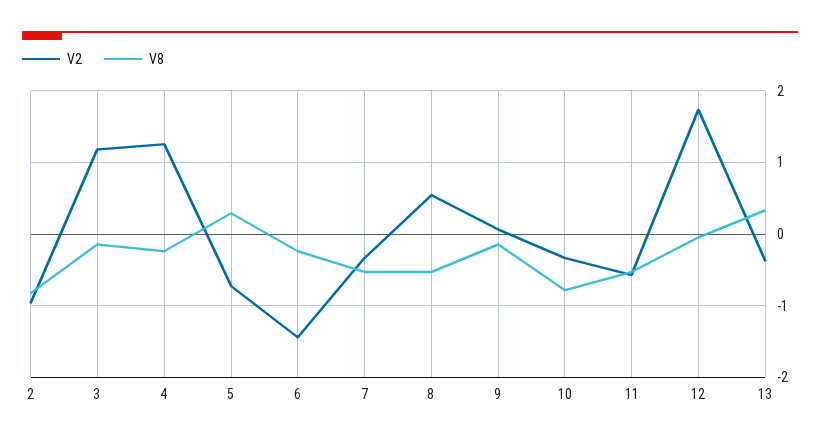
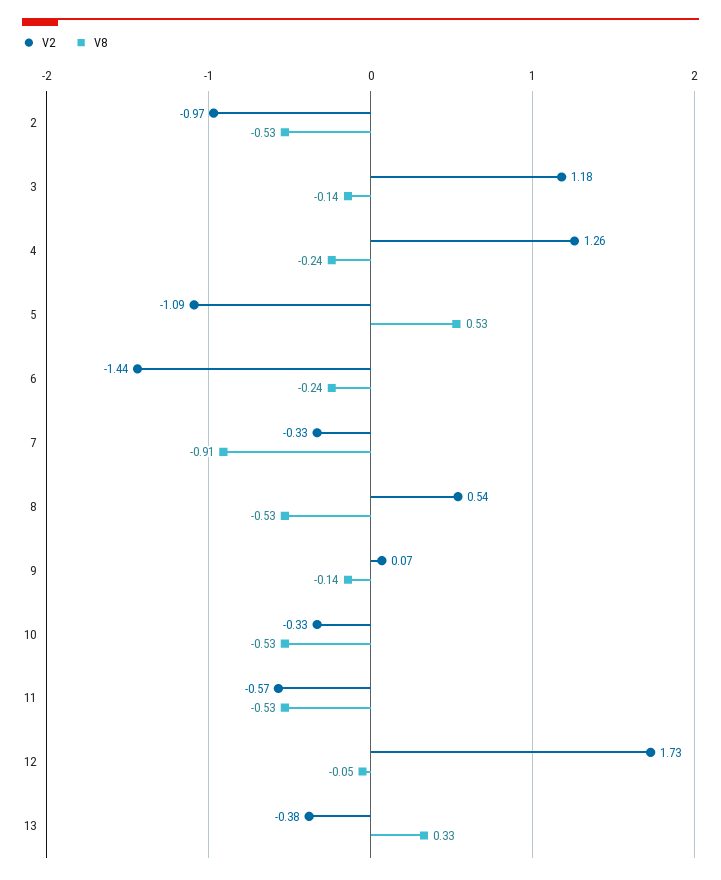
V8, 2: -0.8 -> -0.53
V2, 5: -0.7 -> -1.09
V8, 5: 0.3 -> 0.53
V8, 7: -0.5 -> -0.91
V8, 10: -0.8 -> -0.53

